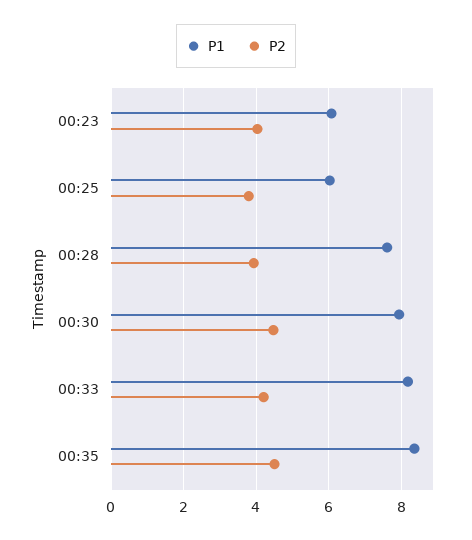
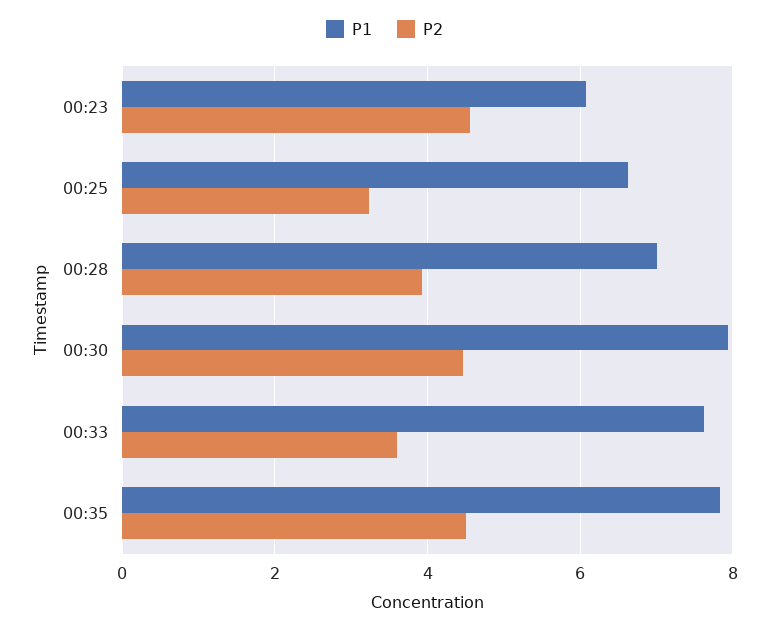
P2, 00:23: 4 -> 4.6
P1, 00:25: 6 -> 6.6
P2, 00:25: 3.8 -> 3.2
P1, 00:28: 7.6 -> 7
P1, 00:33: 8.2 -> 7.6
P2, 00:33: 4.2 -> 3.6
P1, 00:35: 8.4 -> 7.8

